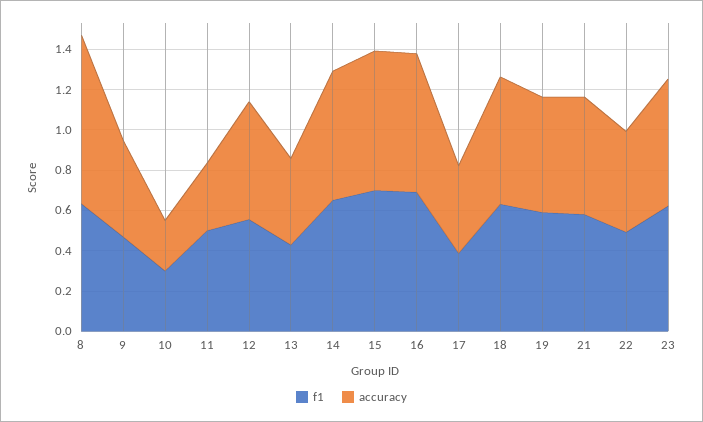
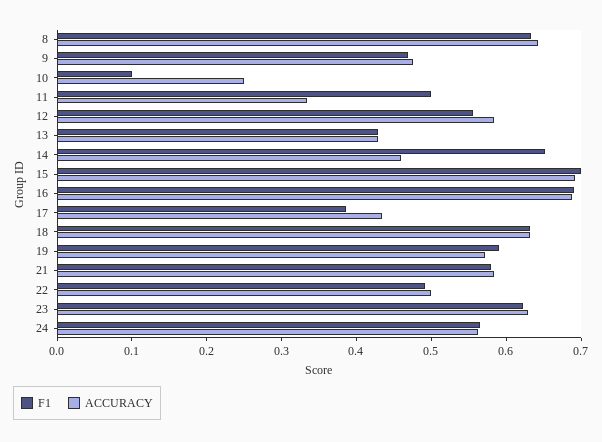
accuracy, 8: 0.85 -> 0.64
f1, 10: 0.3 -> 0.1
accuracy, 14: 0.65 -> 0.46
f1, 24: none -> 0.56
accuracy, 24: none -> 0.56

